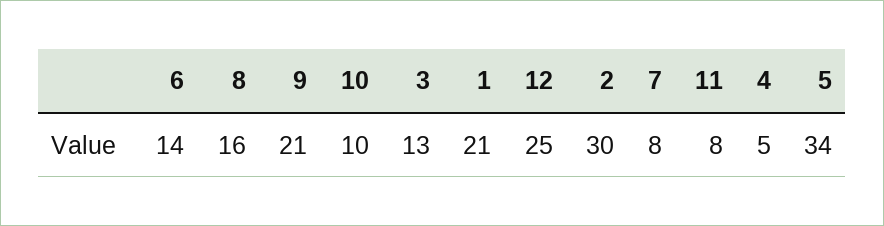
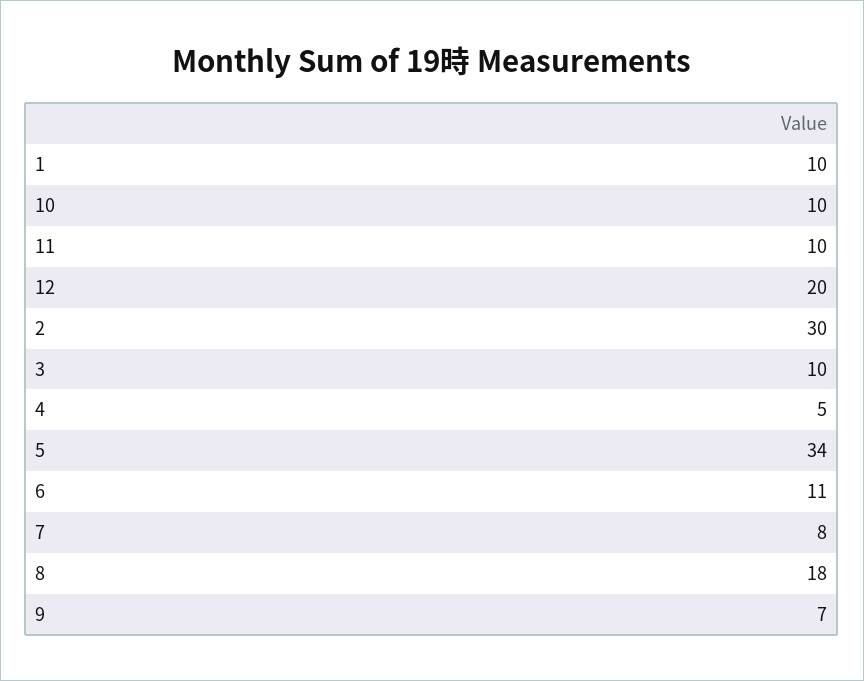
6: 14 -> 11
8: 16 -> 18
9: 21 -> 7
3: 13 -> 10
1: 21 -> 10
12: 25 -> 20
11: 8 -> 10

